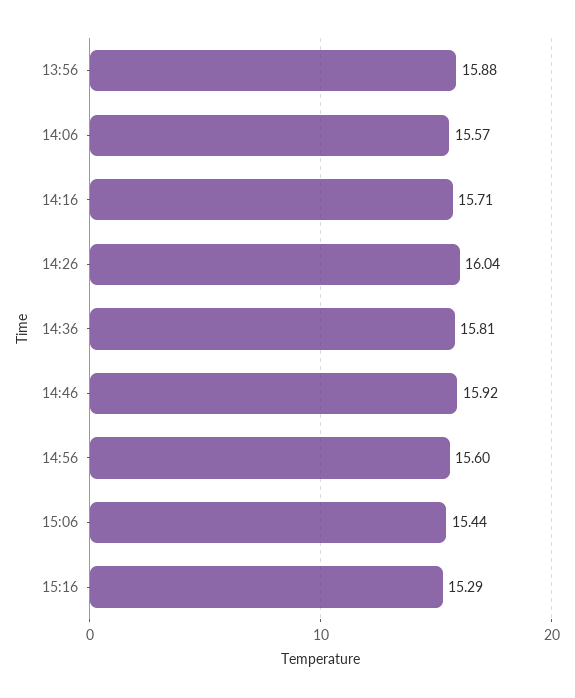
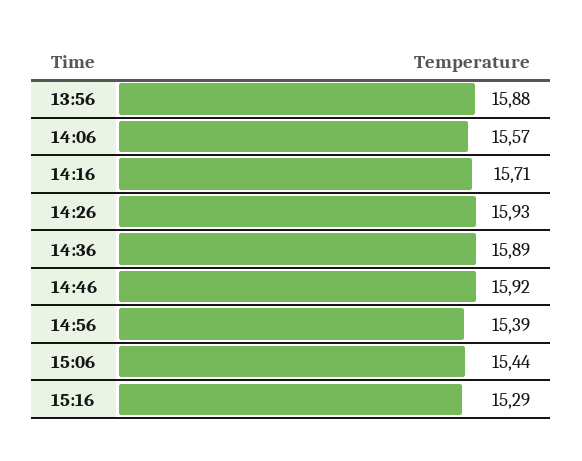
14:26: 16.04 -> 15.93
14:36: 15.81 -> 15.89
14:56: 15.6 -> 15.39

